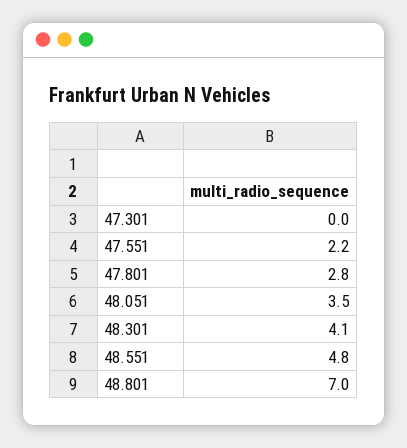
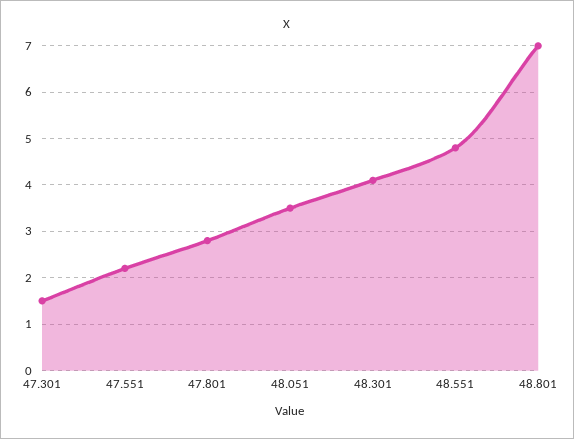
47.301: 0 -> 1.5

